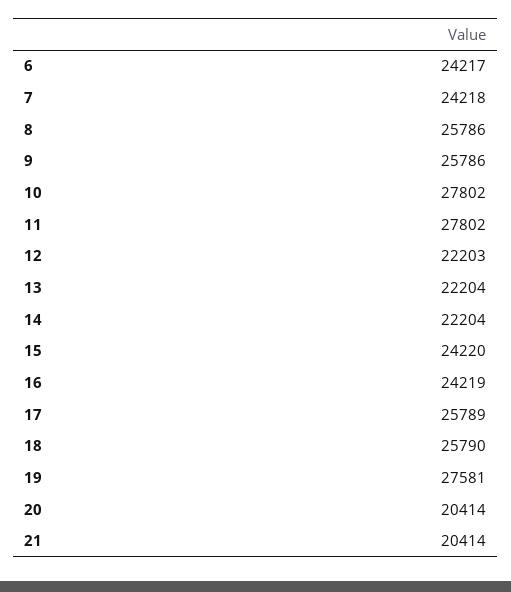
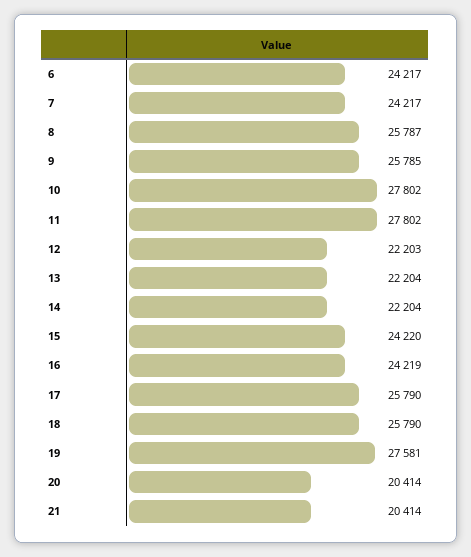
7: 24218 -> 24217
8: 25786 -> 25787
9: 25786 -> 25785
17: 25789 -> 25790

